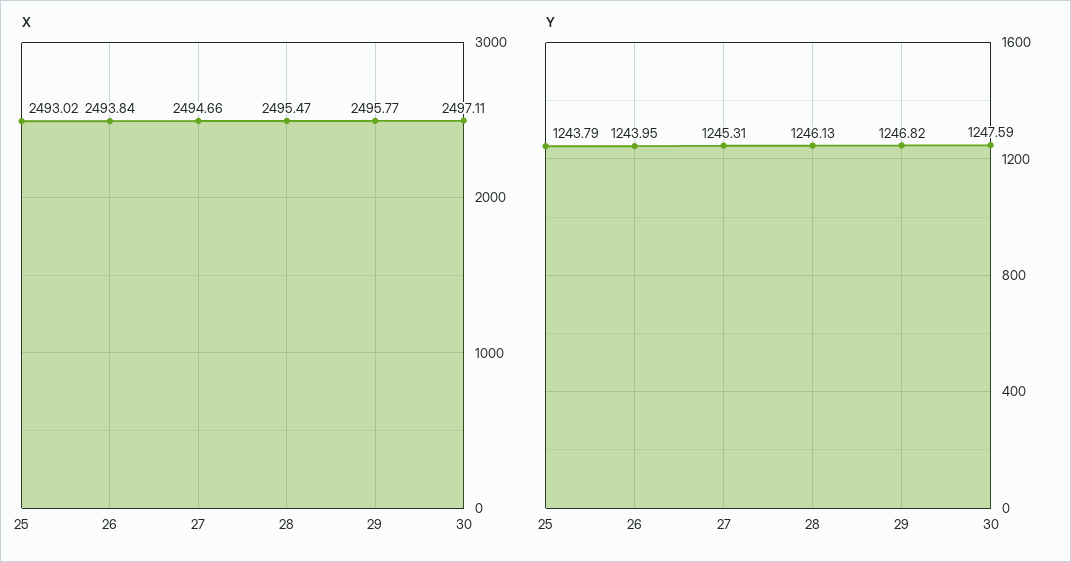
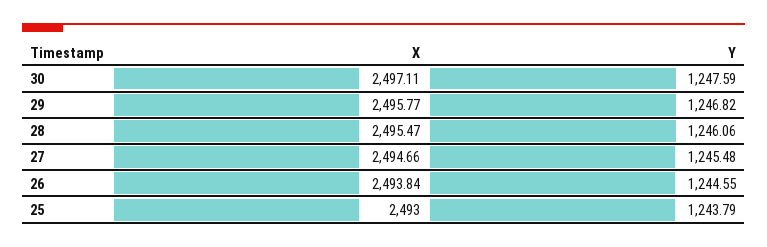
X, 25: 2493.02 -> 2493
Y, 26: 1243.95 -> 1244.55
Y, 27: 1245.31 -> 1245.48
Y, 28: 1246.13 -> 1246.06

